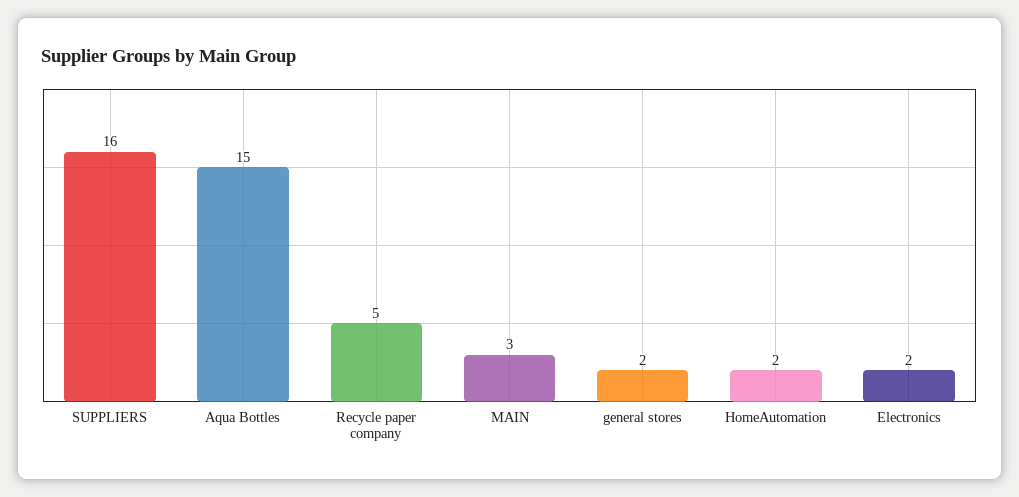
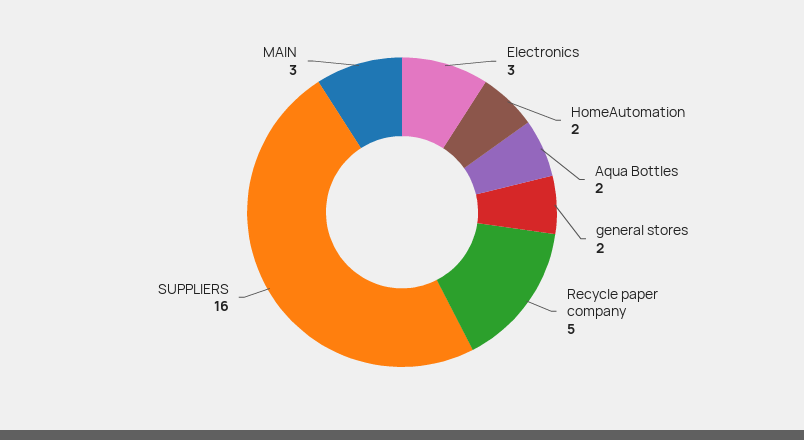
Aqua Bottles: 15 -> 2
Electronics: 2 -> 3

